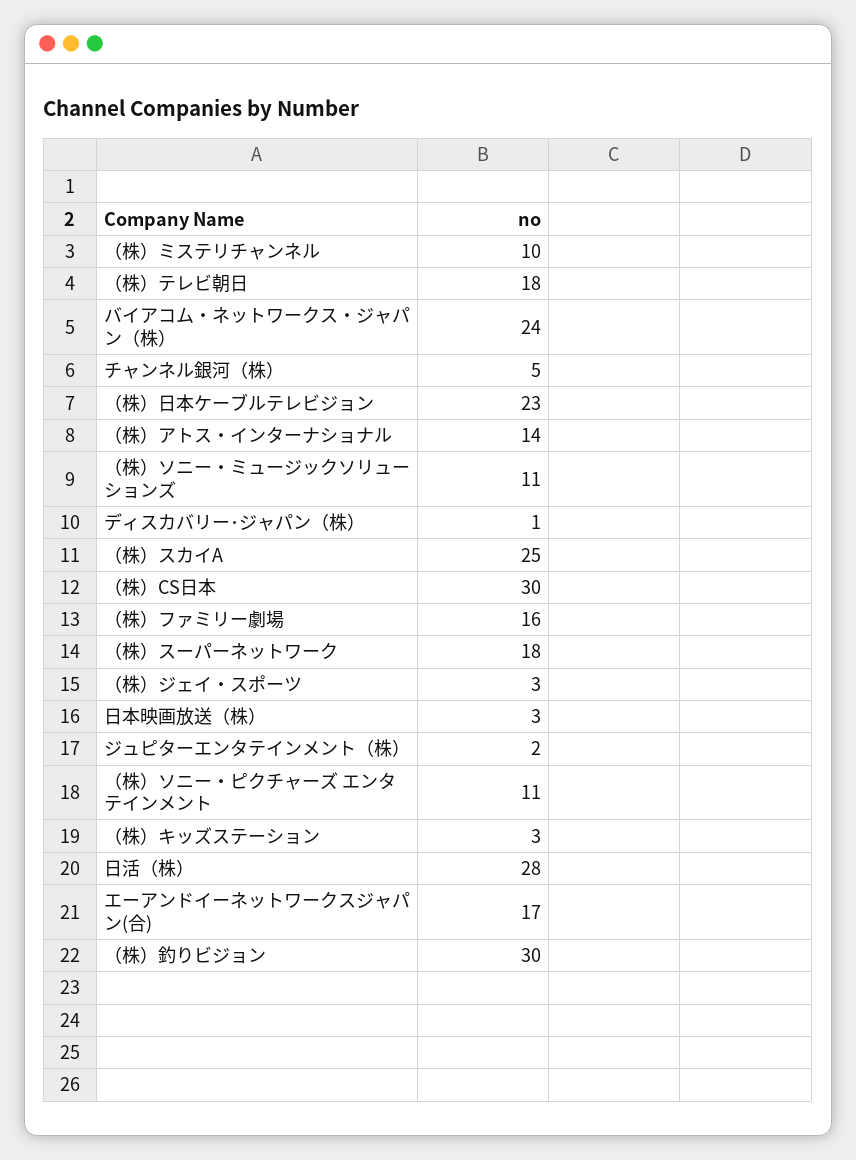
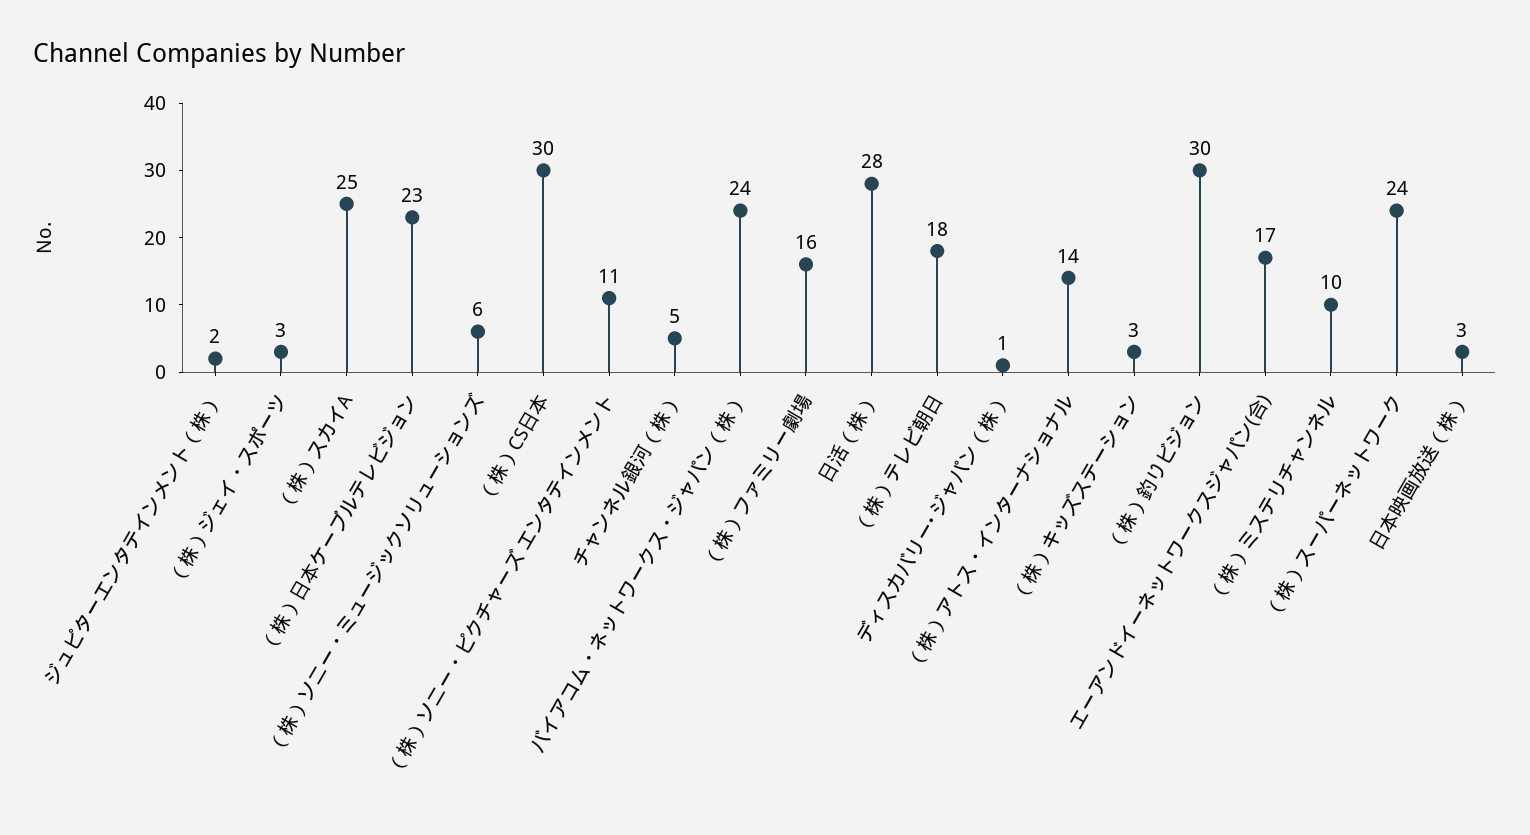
（株）ソニー・ミュージックソリューションズ: 11 -> 6
（株）スーパーネットワーク: 18 -> 24

